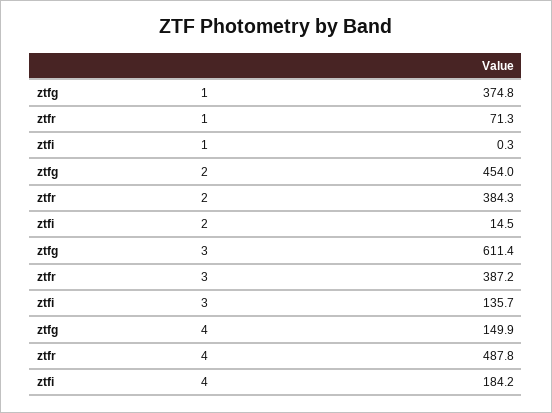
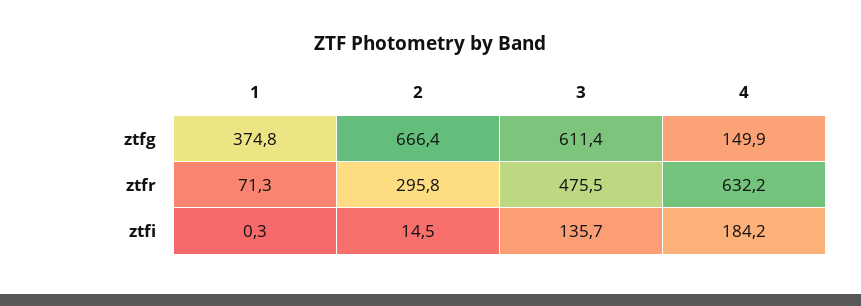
ztfg, 2: 454 -> 666.4
ztfr, 2: 384.3 -> 295.8
ztfr, 3: 387.2 -> 475.5
ztfr, 4: 487.8 -> 632.2

